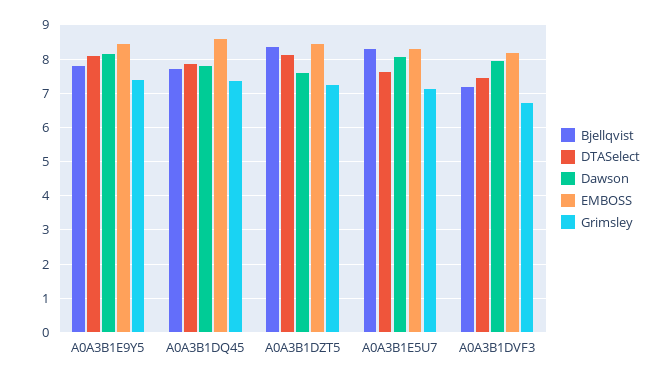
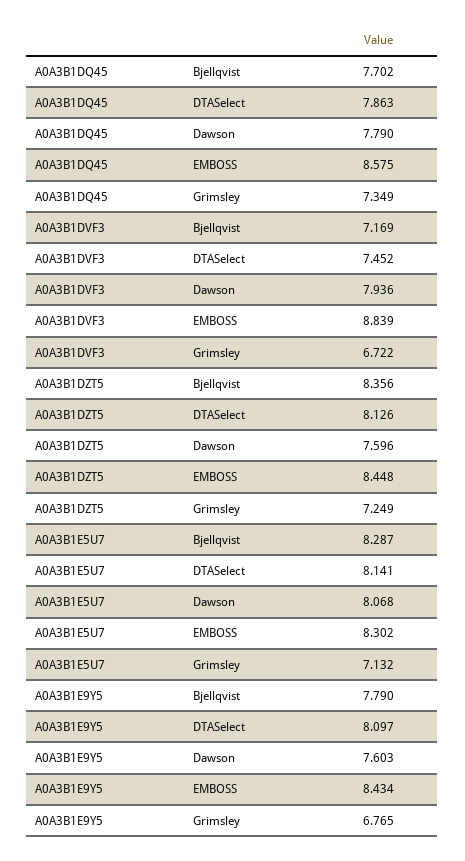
Dawson, A0A3B1E9Y5: 8.2 -> 7.603
Grimsley, A0A3B1E9Y5: 7.4 -> 6.765
DTASelect, A0A3B1E5U7: 7.6 -> 8.141
EMBOSS, A0A3B1DVF3: 8.2 -> 8.839

